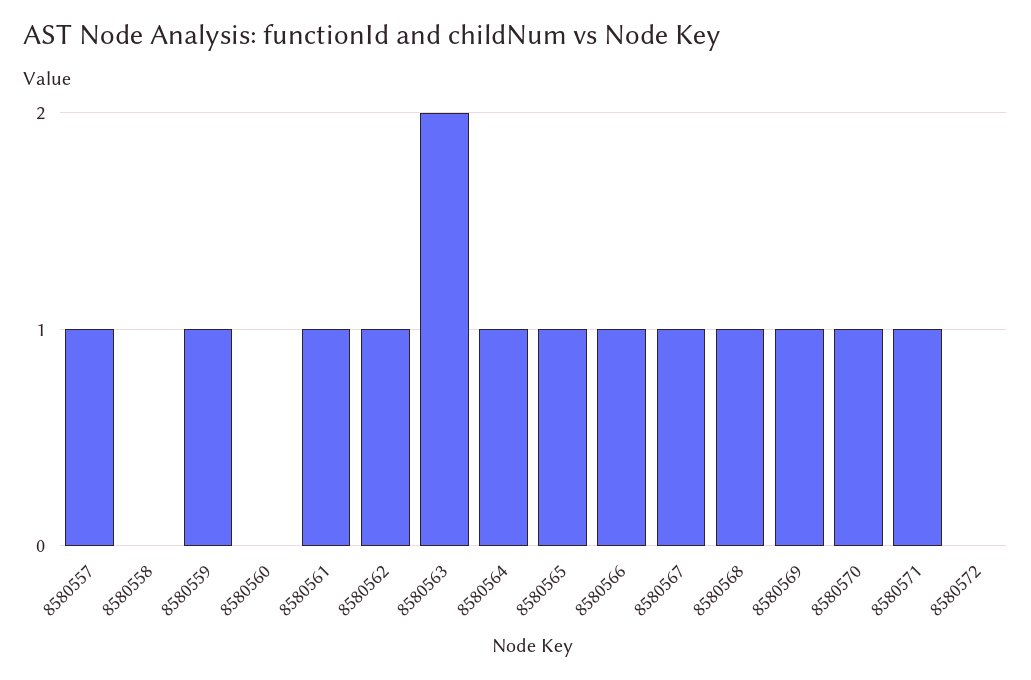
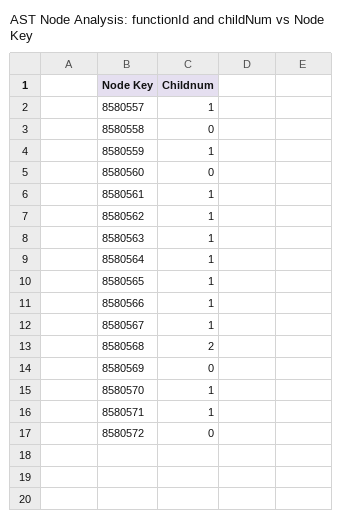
8580563: 2 -> 1
8580568: 1 -> 2
8580569: 1 -> 0

